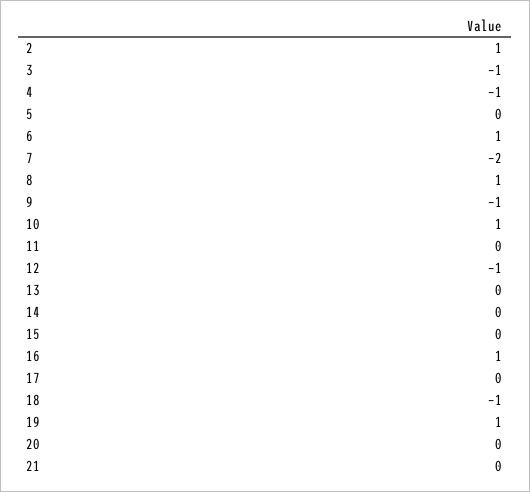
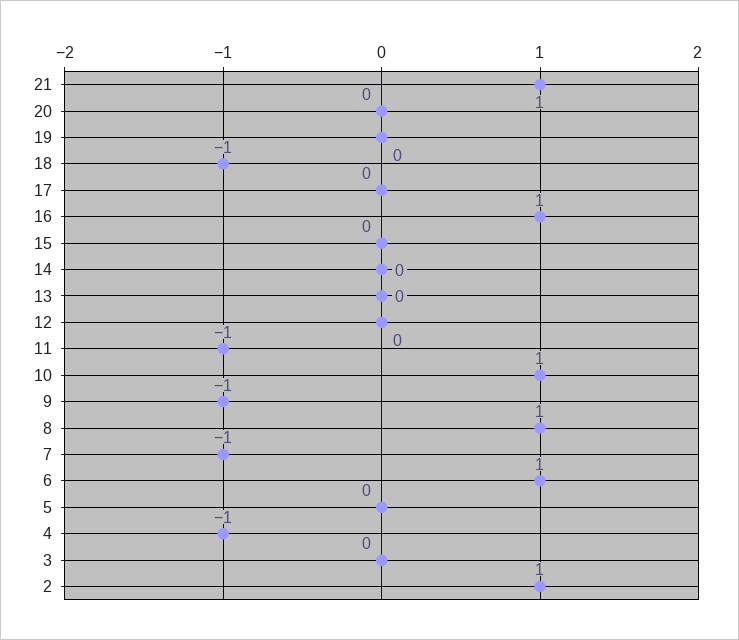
3: -1 -> 0
7: -2 -> -1
11: 0 -> -1
12: -1 -> 0
19: 1 -> 0
21: 0 -> 1

